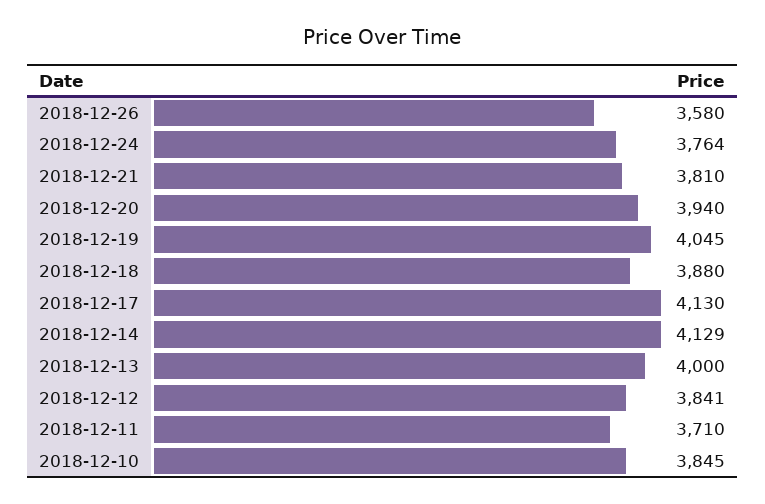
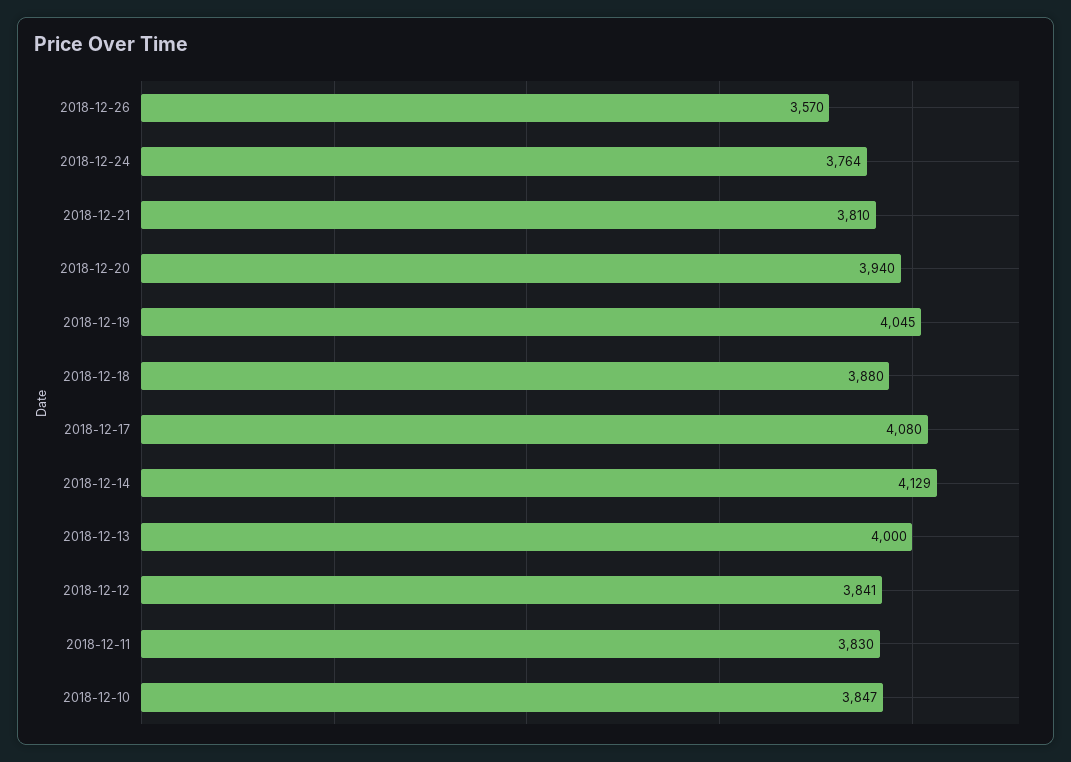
2018-12-26: 3580 -> 3570
2018-12-17: 4130 -> 4080
2018-12-11: 3710 -> 3830
2018-12-10: 3845 -> 3847

